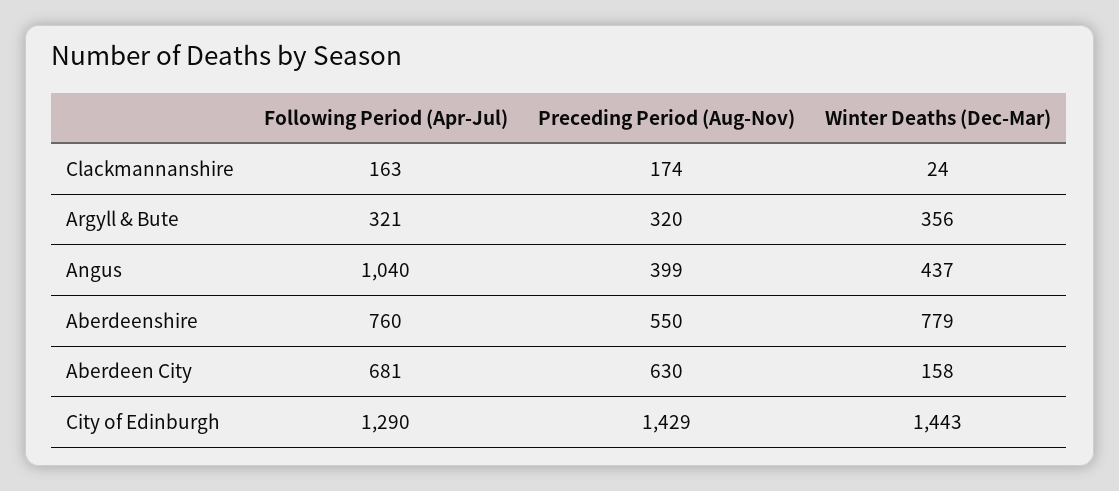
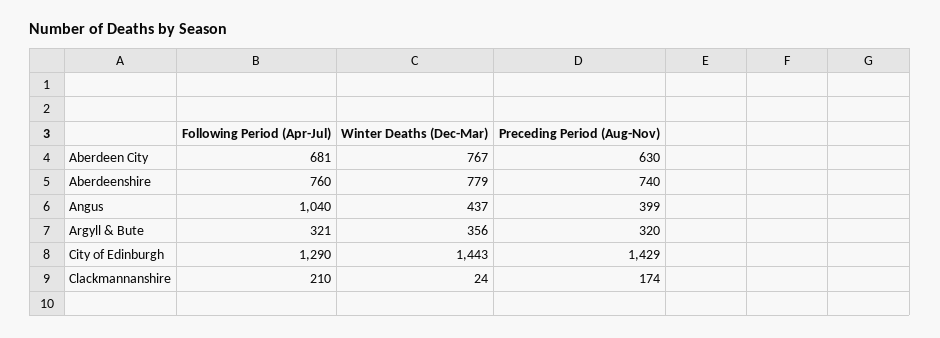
Following Period (Apr-Jul), Clackmannanshire: 163 -> 210
Preceding Period (Aug-Nov), Aberdeenshire: 550 -> 740
Winter Deaths (Dec-Mar), Aberdeen City: 158 -> 767

